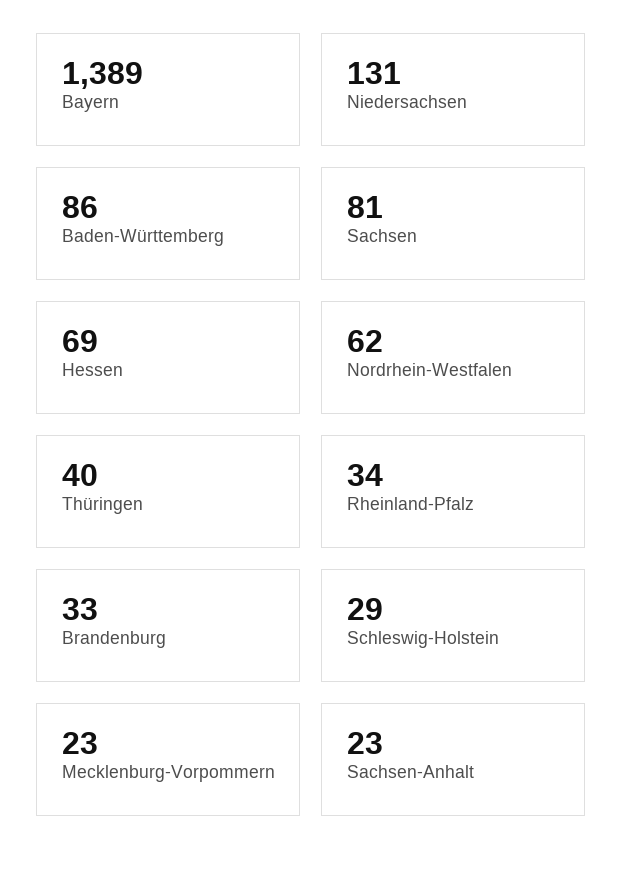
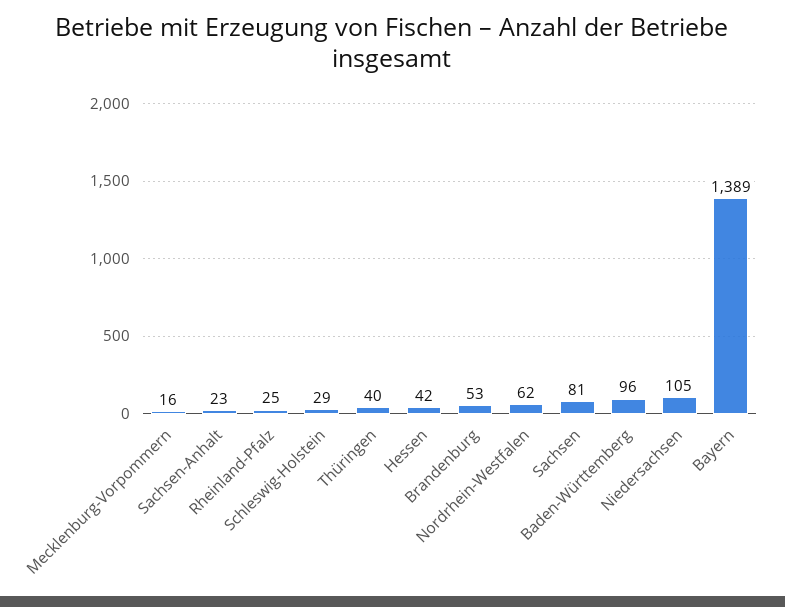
Niedersachsen: 131 -> 105
Baden-Württemberg: 86 -> 96
Hessen: 69 -> 42
Rheinland-Pfalz: 34 -> 25
Brandenburg: 33 -> 53
Mecklenburg-Vorpommern: 23 -> 16

